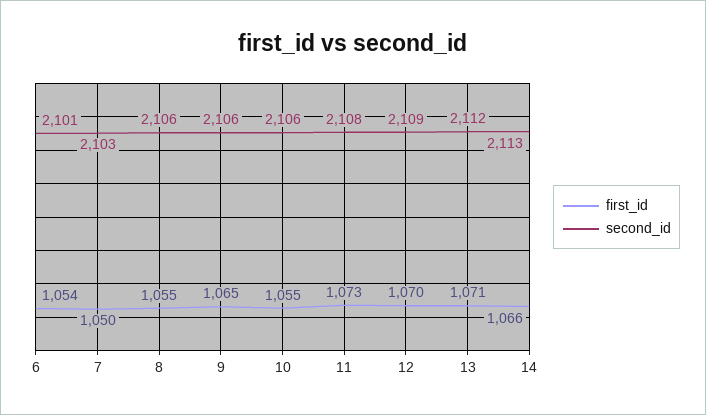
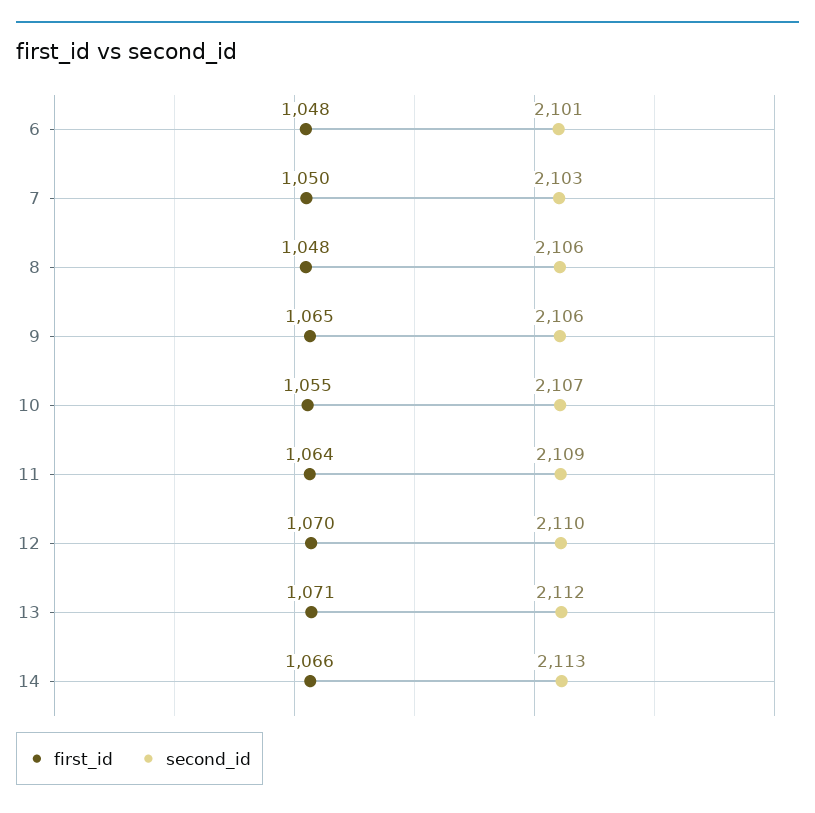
first_id, 6: 1054 -> 1048
first_id, 8: 1055 -> 1048
second_id, 10: 2106 -> 2107
first_id, 11: 1073 -> 1064
second_id, 11: 2108 -> 2109
second_id, 12: 2109 -> 2110

